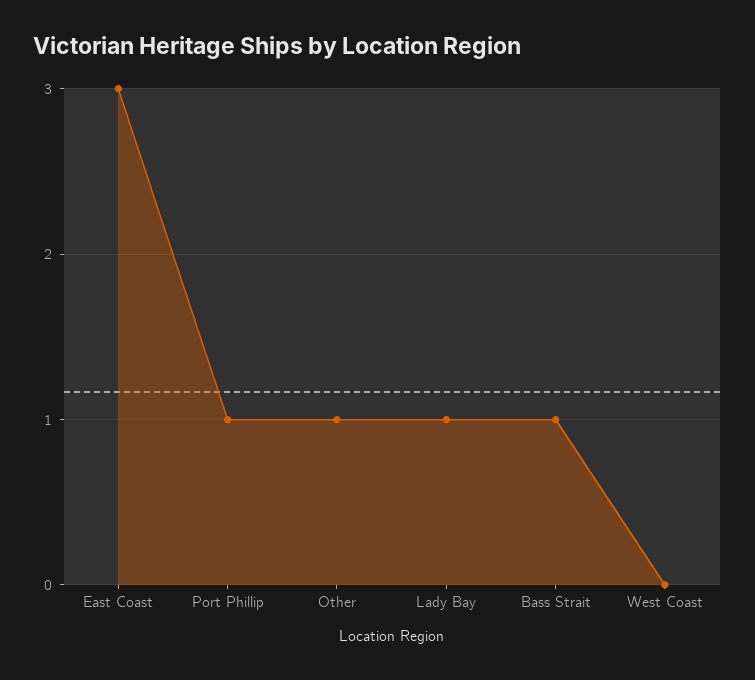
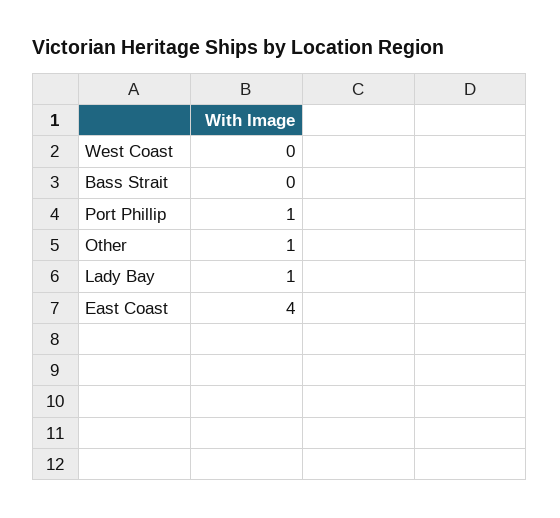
East Coast: 3 -> 4
Bass Strait: 1 -> 0

